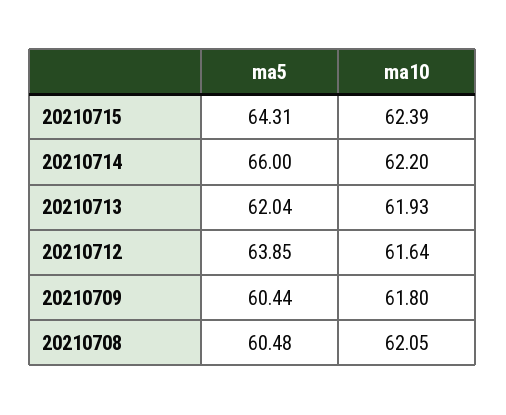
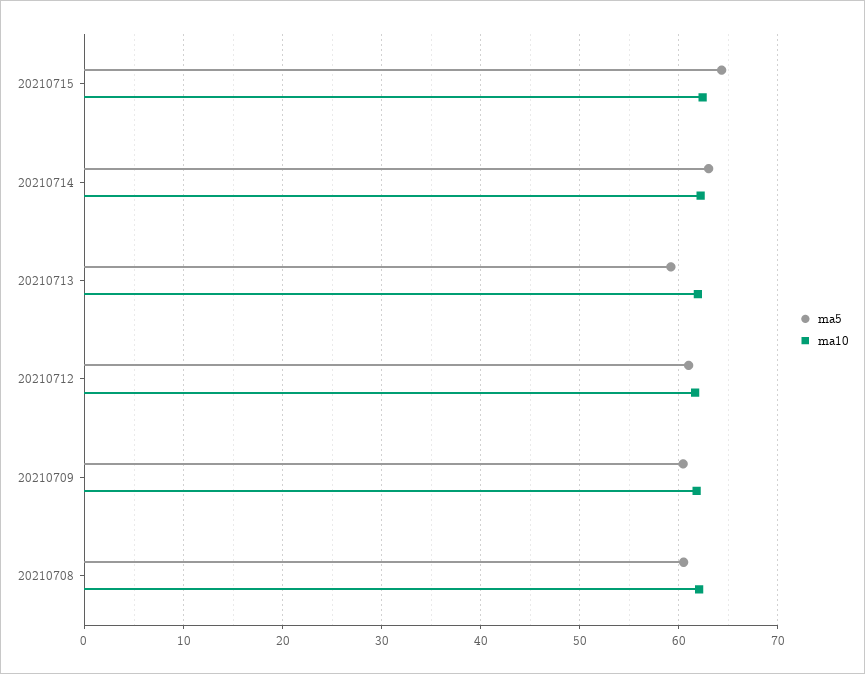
ma5, 20210714: 66 -> 63
ma5, 20210713: 62.04 -> 59
ma5, 20210712: 63.85 -> 61

